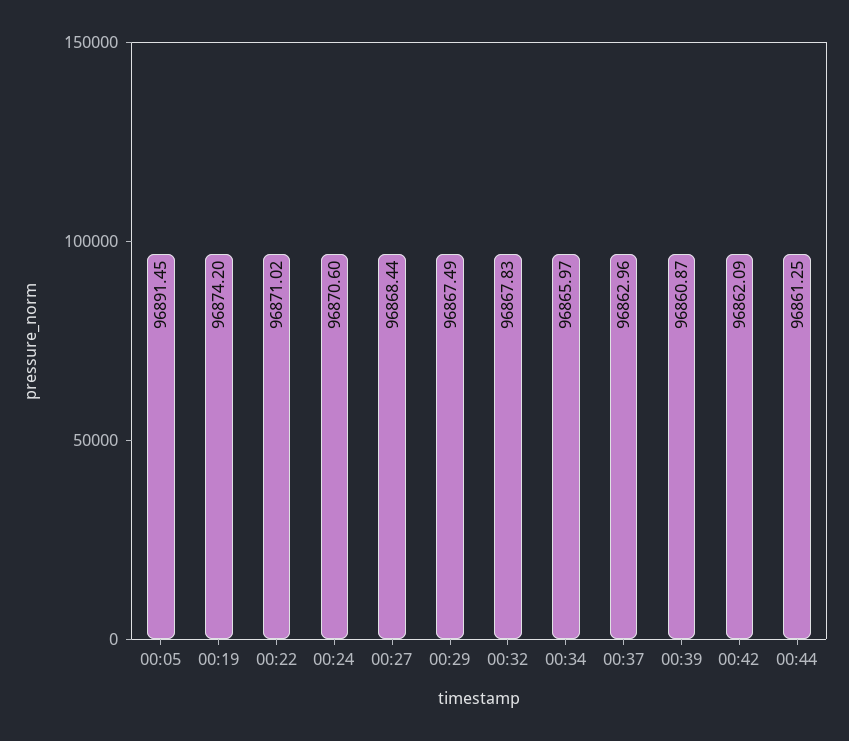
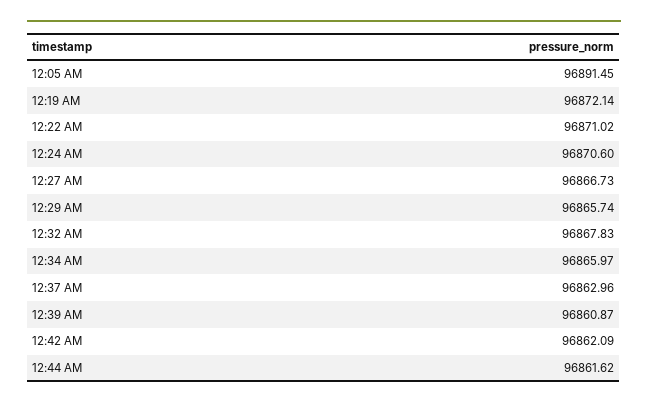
00:19: 96874.2 -> 96872.14
00:27: 96868.44 -> 96866.73
00:29: 96867.49 -> 96865.74
00:44: 96861.25 -> 96861.62

